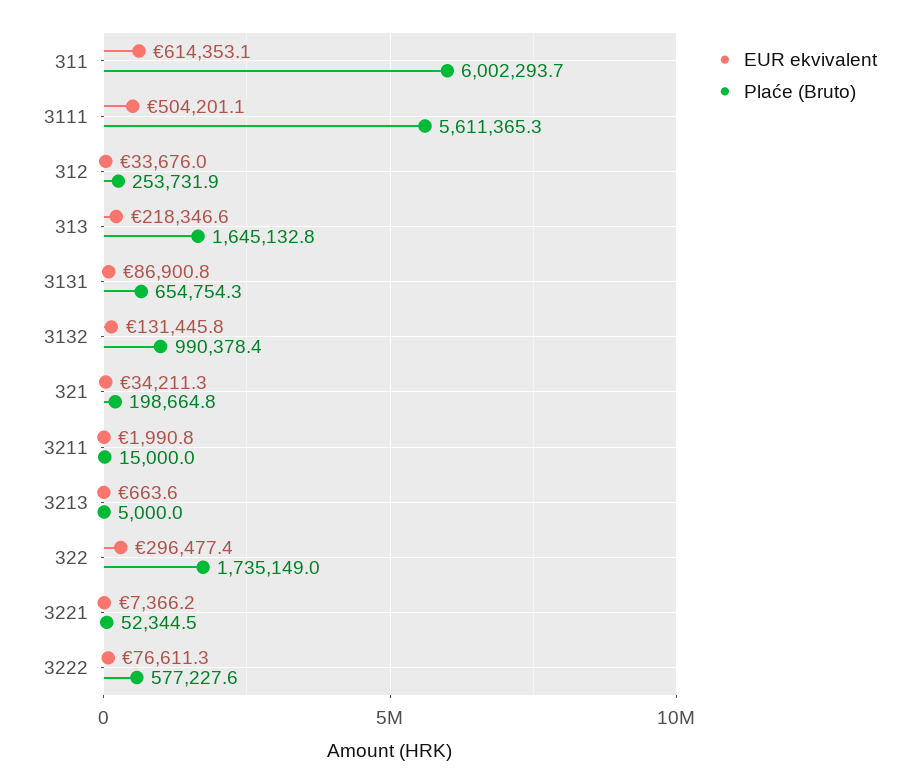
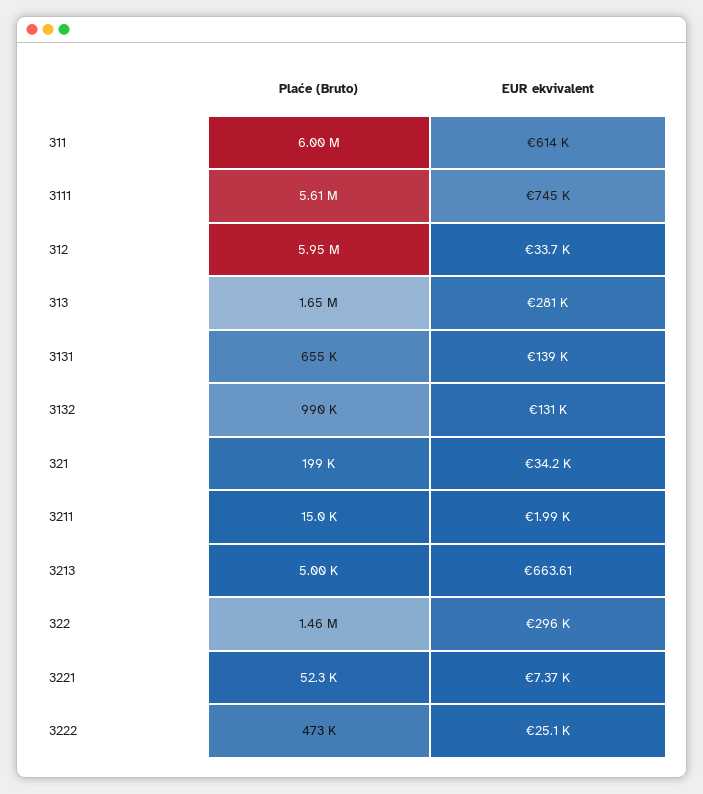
EUR ekvivalent, 3111: 504201.1 -> 745000
Plaće (Bruto), 312: 253731.9 -> 5950000
EUR ekvivalent, 313: 218346.6 -> 281000
EUR ekvivalent, 3131: 86900.8 -> 139000
Plaće (Bruto), 322: 1735149 -> 1460000
EUR ekvivalent, 3222: 76611.3 -> 25100
Plaće (Bruto), 3222: 577227.6 -> 473000

